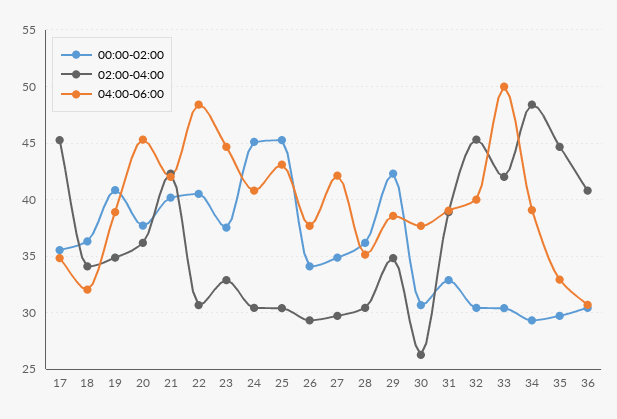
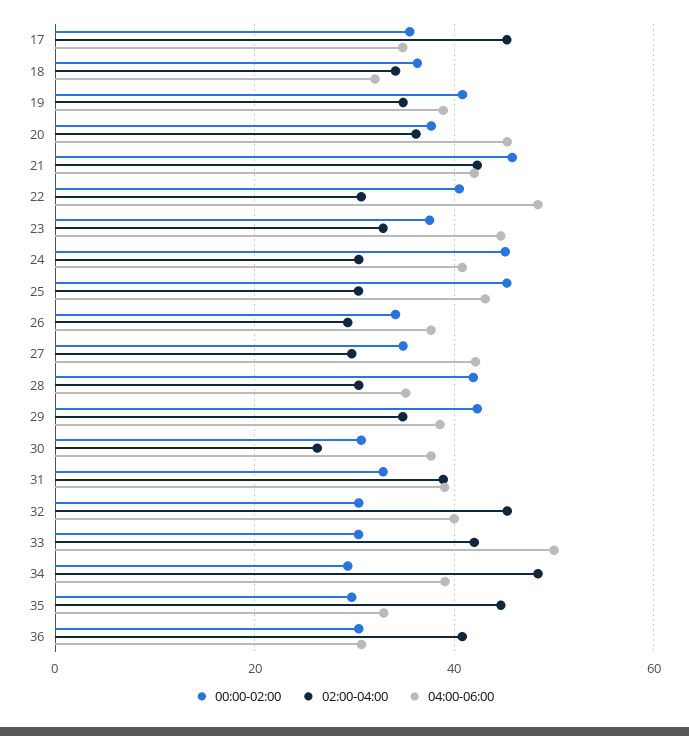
00:00-02:00, 21: 40 -> 46
00:00-02:00, 28: 36 -> 42

